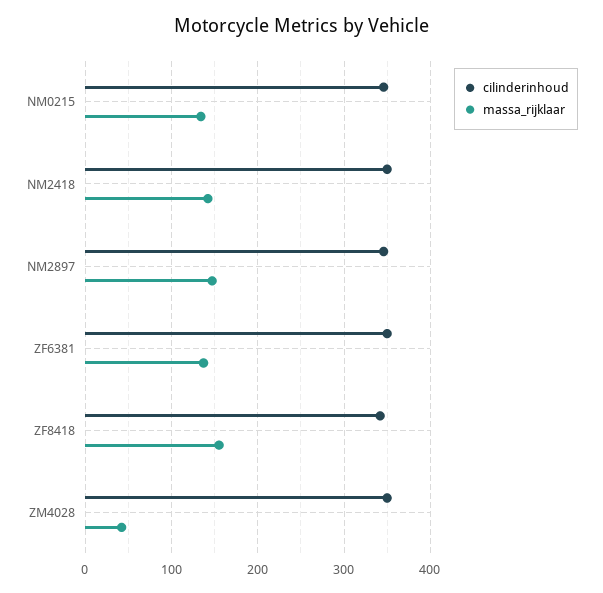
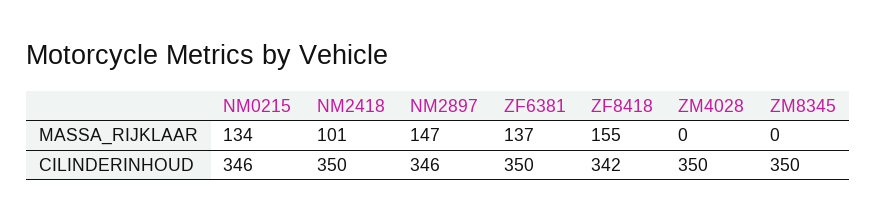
massa_rijklaar, NM2418: 140 -> 101
massa_rijklaar, ZM4028: 40 -> 0
massa_rijklaar, ZM8345: none -> 0
cilinderinhoud, ZM8345: none -> 350

